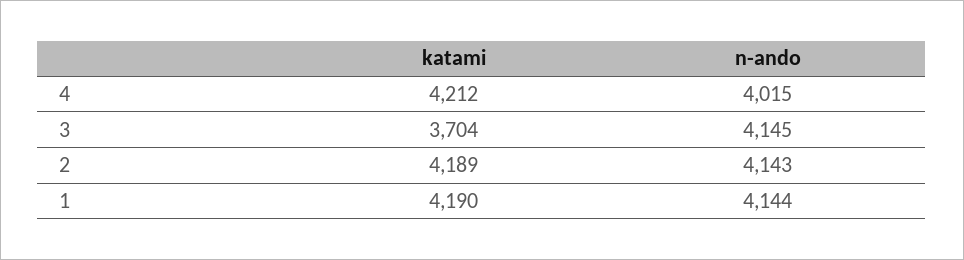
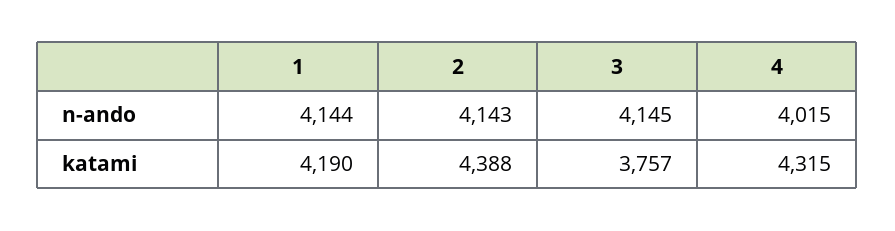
katami, 4: 4212 -> 4315
katami, 3: 3704 -> 3757
katami, 2: 4189 -> 4388

